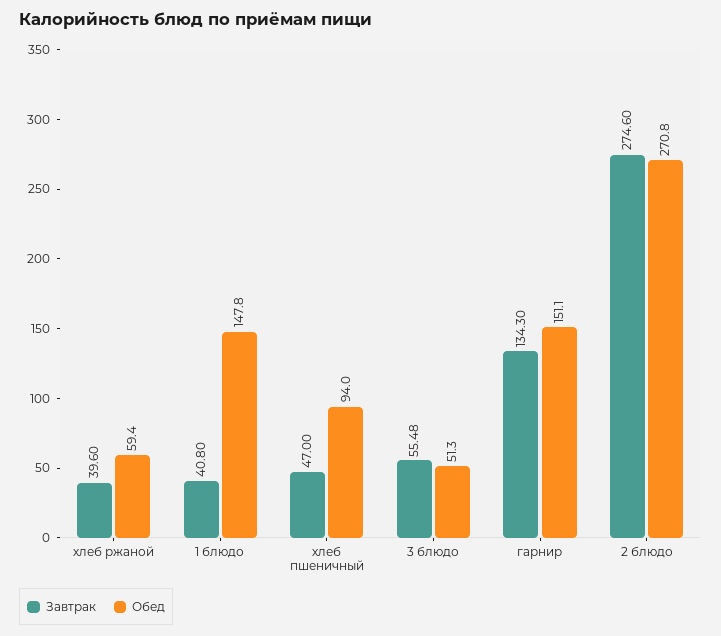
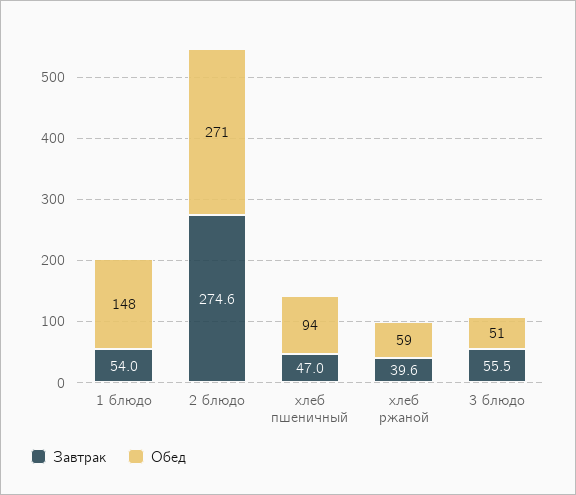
Завтрак, 1 блюдо: 40.8 -> 54
Завтрак, гарнир: 134.3 -> none
Обед, гарнир: 151.1 -> none

